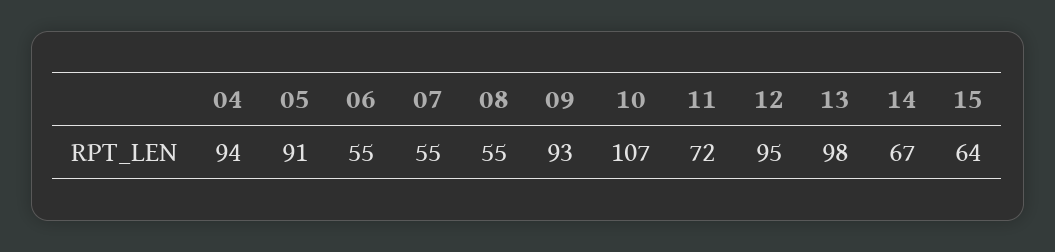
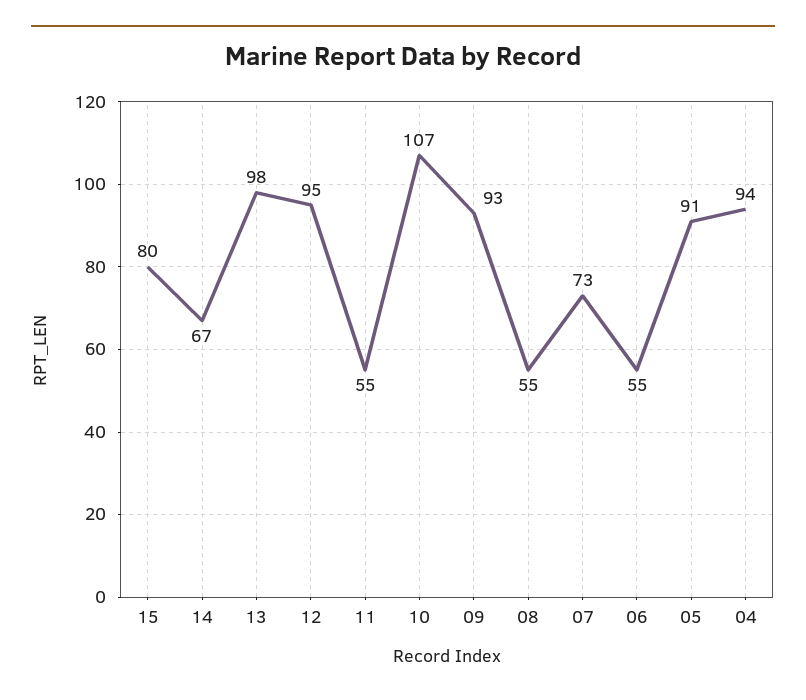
07: 55 -> 73
11: 72 -> 55
15: 64 -> 80

